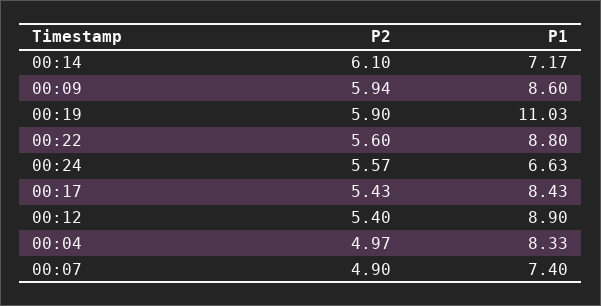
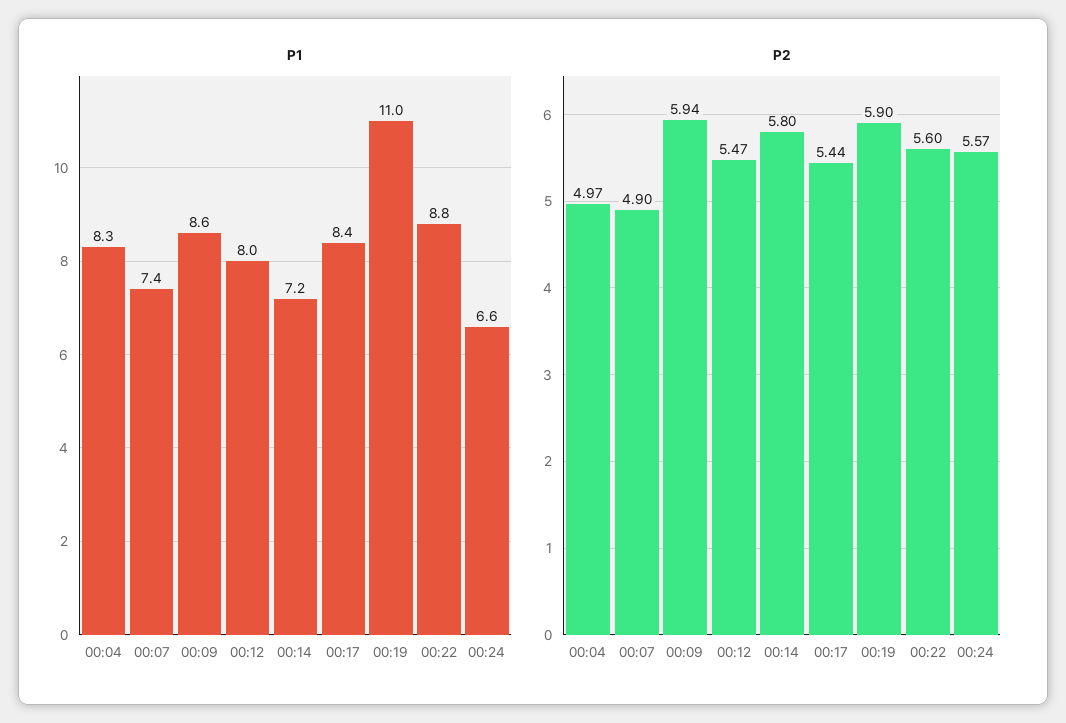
P2, 00:14: 6.1 -> 5.8
P2, 00:17: 5.43 -> 5.44
P2, 00:12: 5.4 -> 5.47
P1, 00:12: 8.9 -> 8

